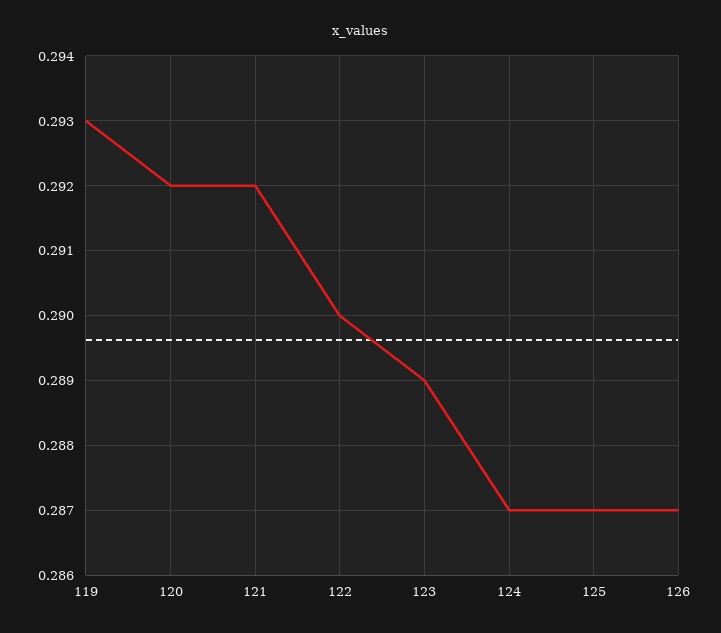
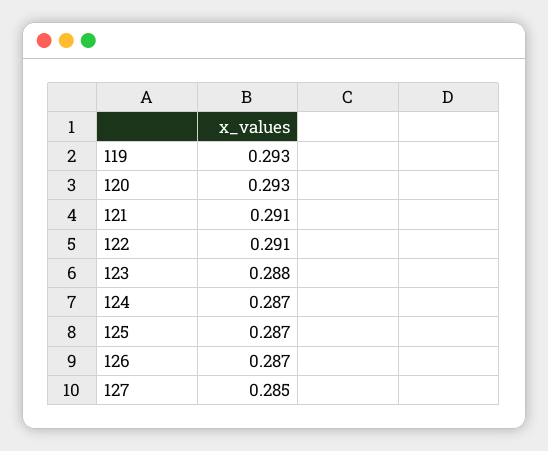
120: 0.292 -> 0.293
121: 0.292 -> 0.291
122: 0.29 -> 0.291
123: 0.289 -> 0.288
127: none -> 0.285

